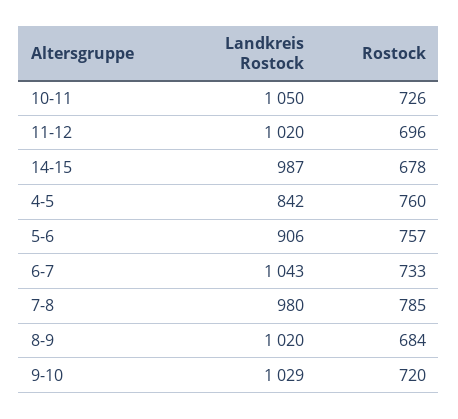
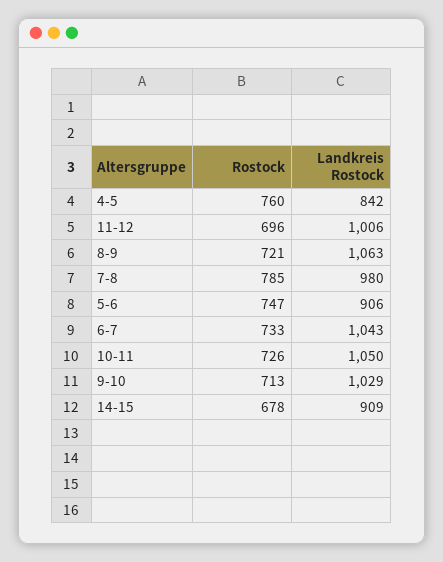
Landkreis Rostock, 11-12: 1020 -> 1006
Landkreis Rostock, 14-15: 987 -> 909
Rostock, 5-6: 757 -> 747
Landkreis Rostock, 8-9: 1020 -> 1063
Rostock, 8-9: 684 -> 721
Rostock, 9-10: 720 -> 713

